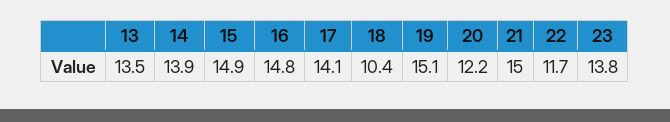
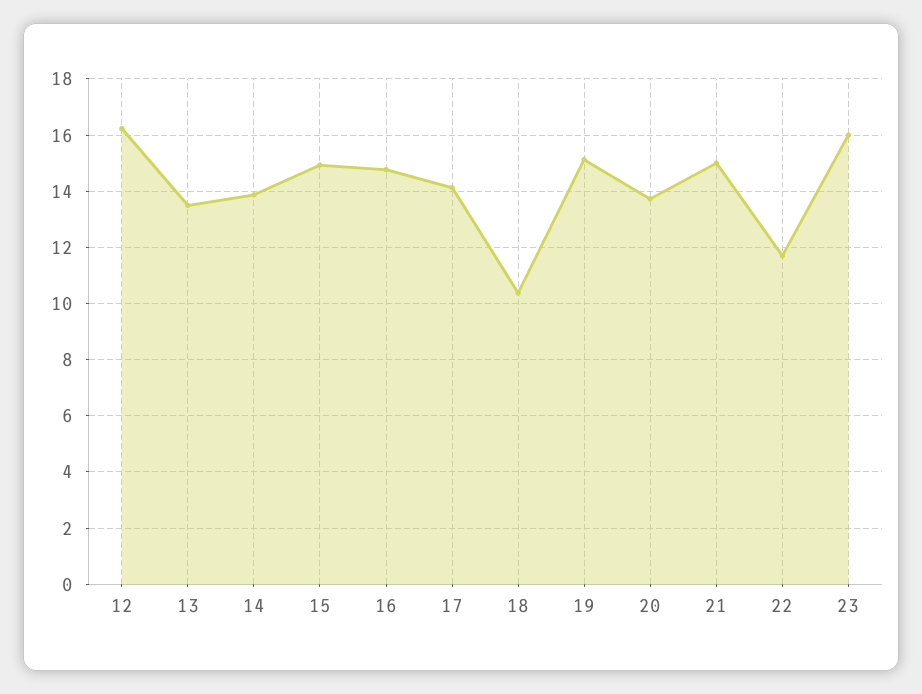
20: 12.2 -> 13.75
23: 13.8 -> 16
12: none -> 16.25

